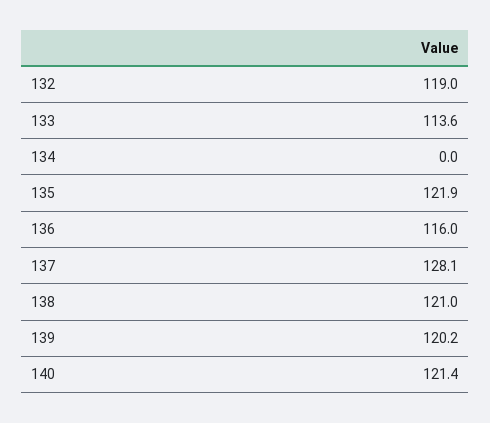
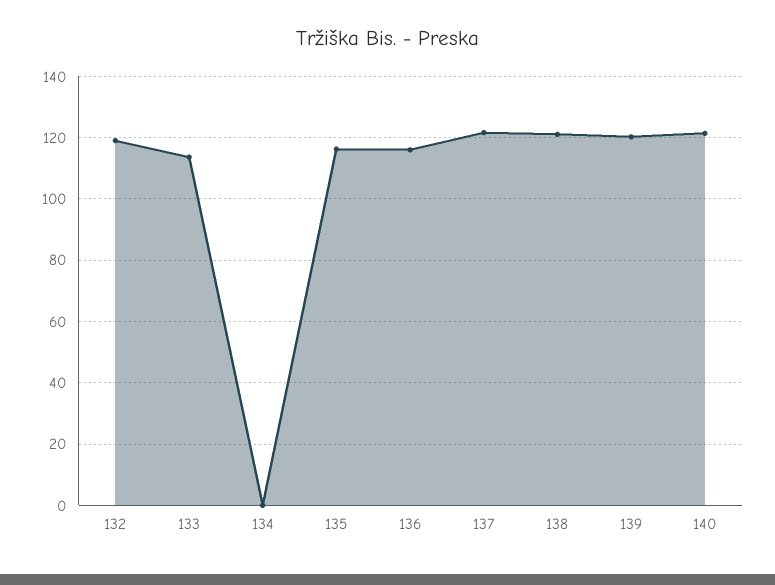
135: 121.9 -> 116
137: 128.1 -> 122

